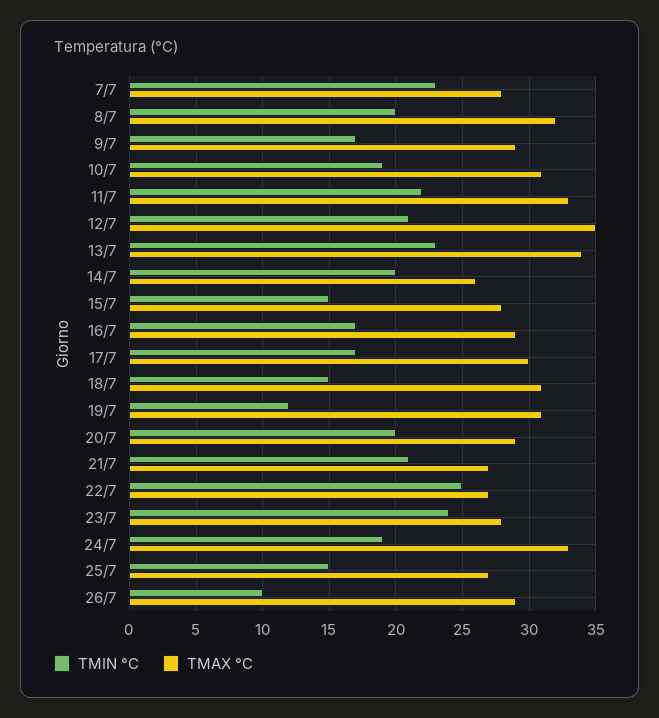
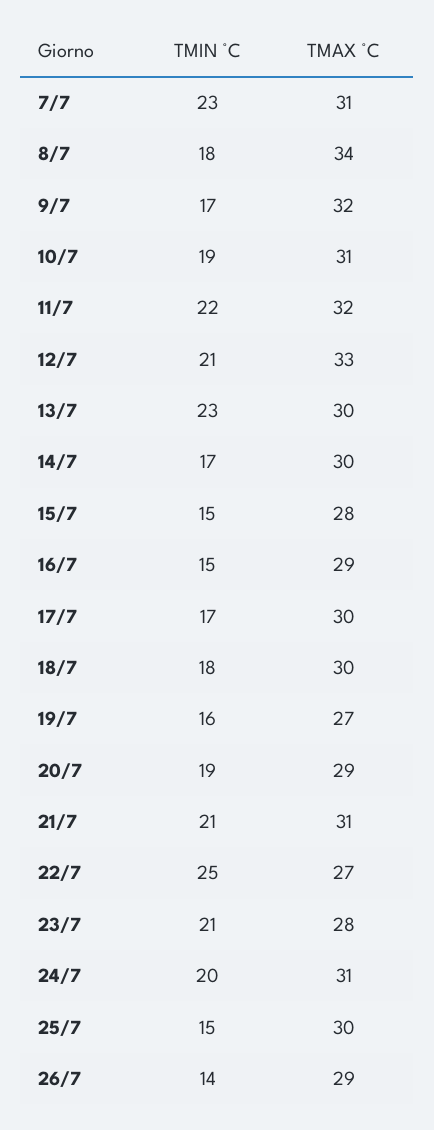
TMAX °C, 7/7: 28 -> 31
TMIN °C, 8/7: 20 -> 18
TMAX °C, 8/7: 32 -> 34
TMAX °C, 9/7: 29 -> 32
TMAX °C, 11/7: 33 -> 32
TMAX °C, 12/7: 35 -> 33
TMAX °C, 13/7: 34 -> 30
TMIN °C, 14/7: 20 -> 17
TMAX °C, 14/7: 26 -> 30
TMIN °C, 16/7: 17 -> 15
TMIN °C, 18/7: 15 -> 18
TMAX °C, 18/7: 31 -> 30
TMIN °C, 19/7: 12 -> 16
TMAX °C, 19/7: 31 -> 27
TMIN °C, 20/7: 20 -> 19
TMAX °C, 21/7: 27 -> 31
TMIN °C, 23/7: 24 -> 21
TMIN °C, 24/7: 19 -> 20
TMAX °C, 24/7: 33 -> 31
TMAX °C, 25/7: 27 -> 30
TMIN °C, 26/7: 10 -> 14

